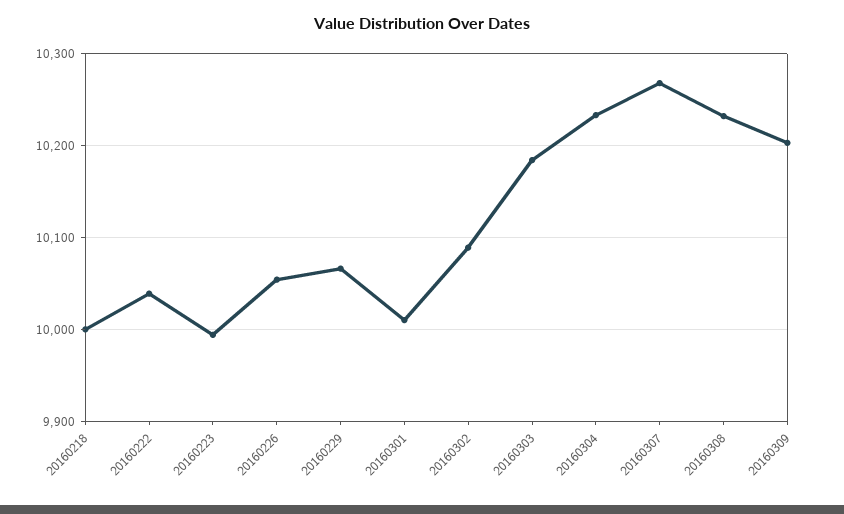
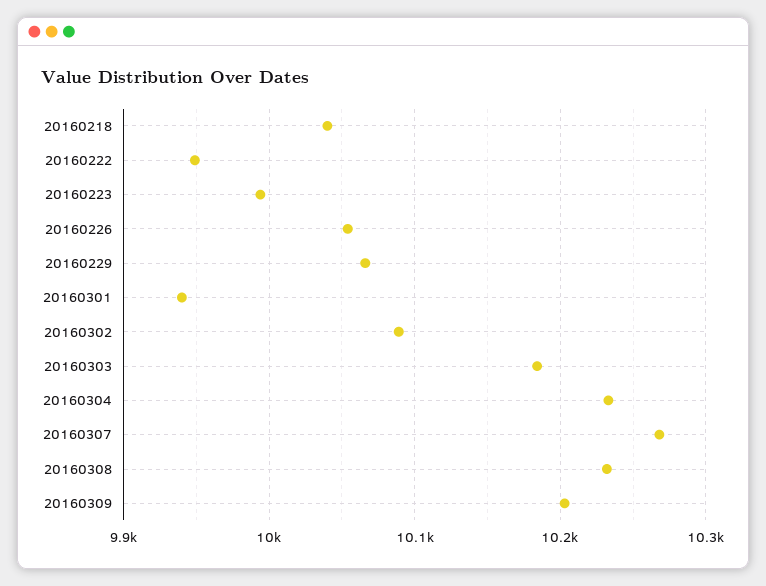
20160218: 10000 -> 10040
20160222: 10040 -> 9950
20160301: 10010 -> 9940

